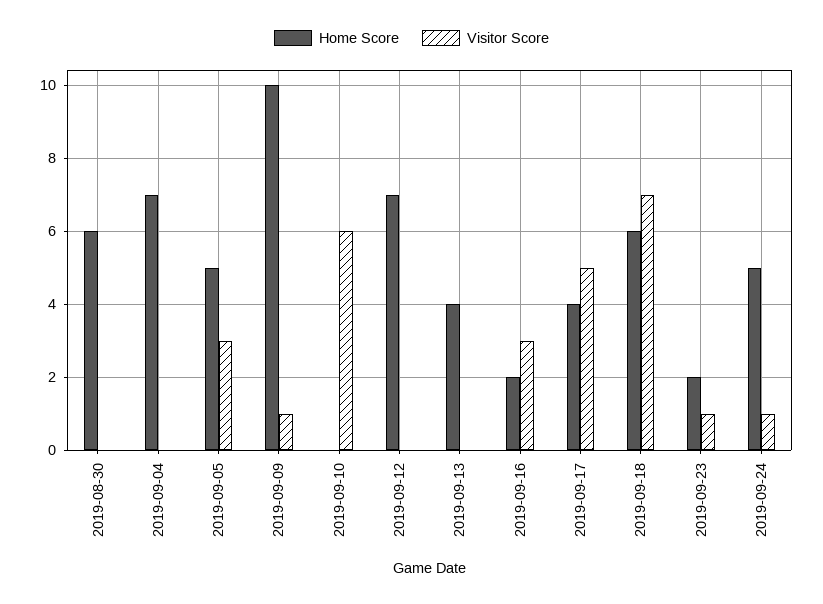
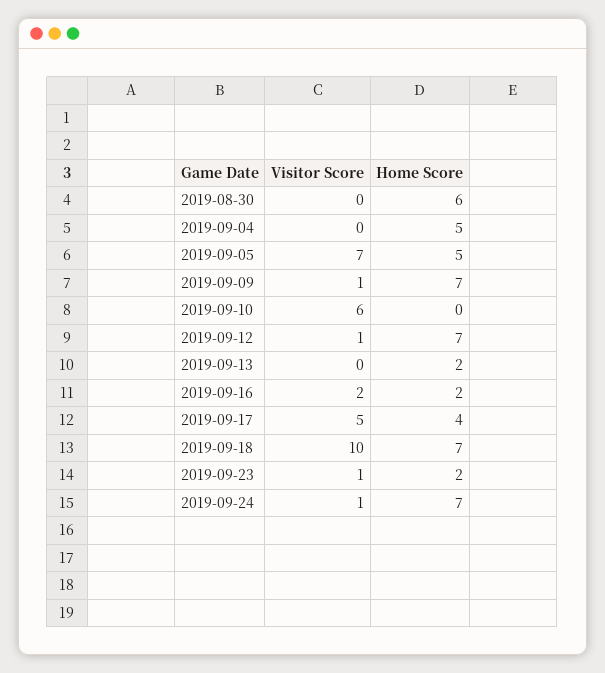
Home Score, 2019-09-04: 7 -> 5
Visitor Score, 2019-09-05: 3 -> 7
Home Score, 2019-09-09: 10 -> 7
Visitor Score, 2019-09-12: 0 -> 1
Home Score, 2019-09-13: 4 -> 2
Visitor Score, 2019-09-16: 3 -> 2
Home Score, 2019-09-18: 6 -> 7
Visitor Score, 2019-09-18: 7 -> 10
Home Score, 2019-09-24: 5 -> 7

